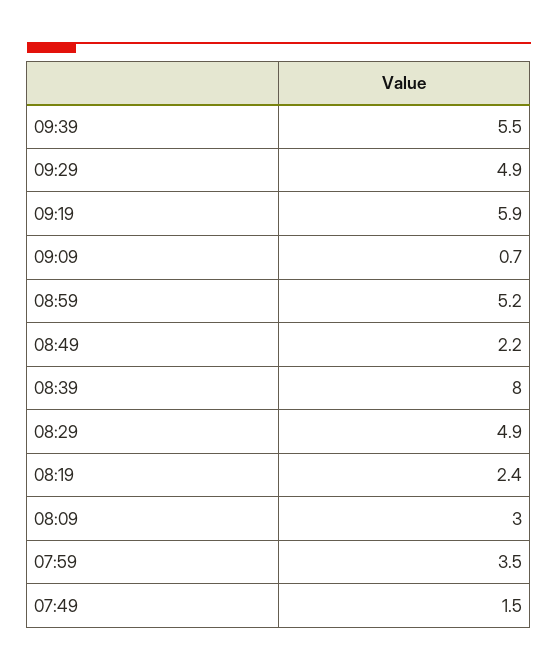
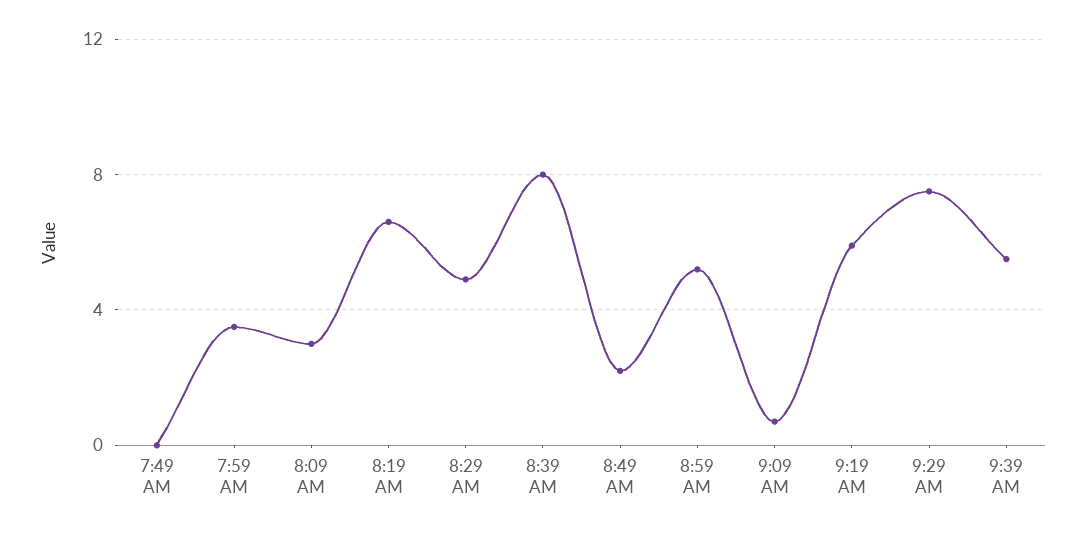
09:29: 4.9 -> 7.5
08:19: 2.4 -> 6.5
07:49: 1.5 -> 0

